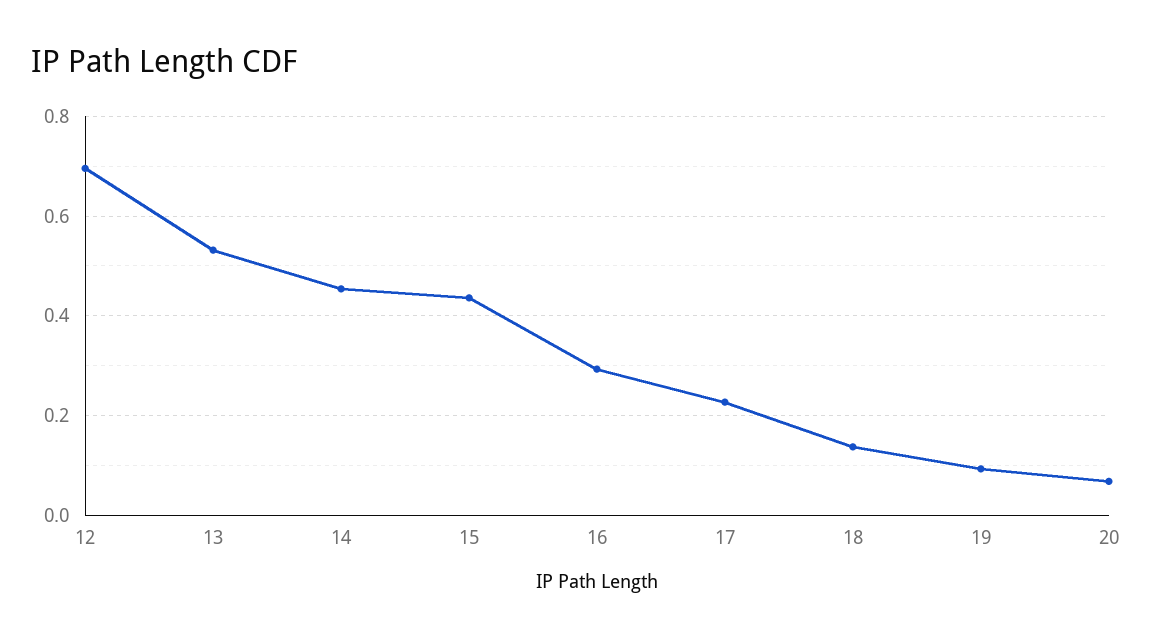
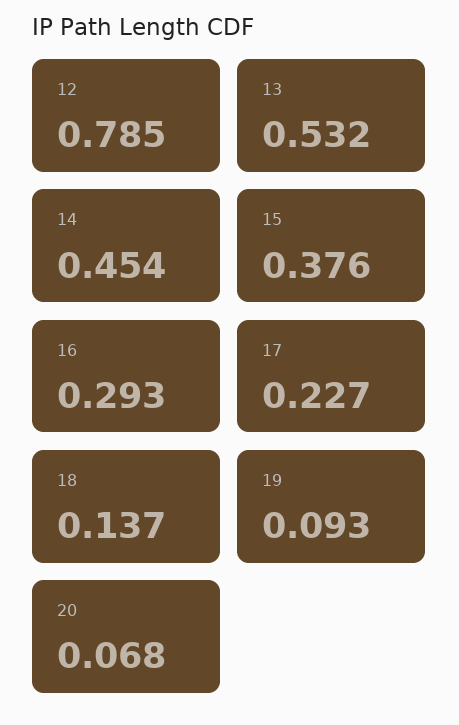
12: 0.7 -> 0.785
15: 0.44 -> 0.376

